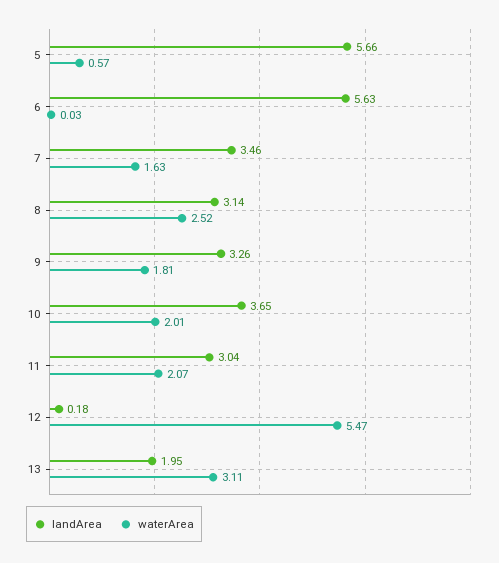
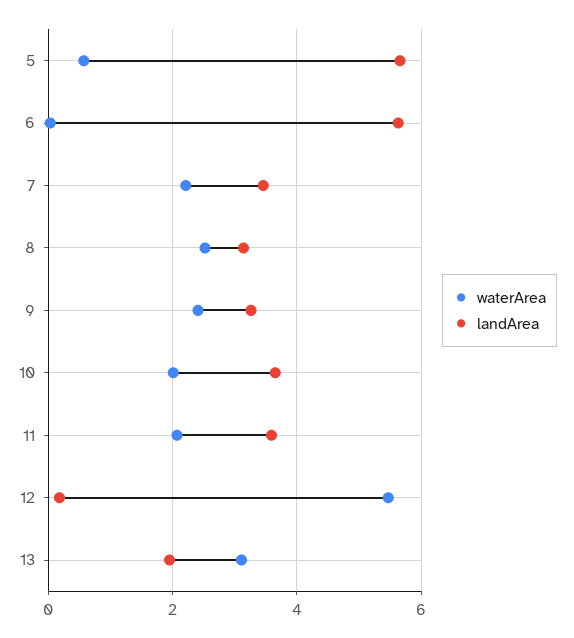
waterArea, 7: 1.63 -> 2.2
waterArea, 9: 1.81 -> 2.4
landArea, 11: 3.04 -> 3.6

